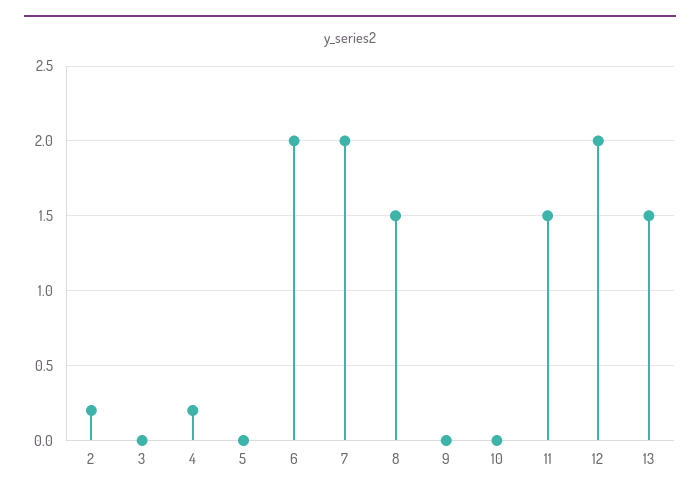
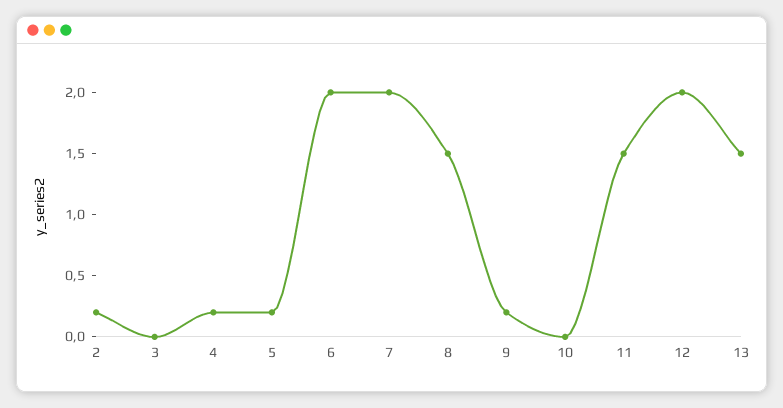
5: 0 -> 0.2
9: 0 -> 0.2

